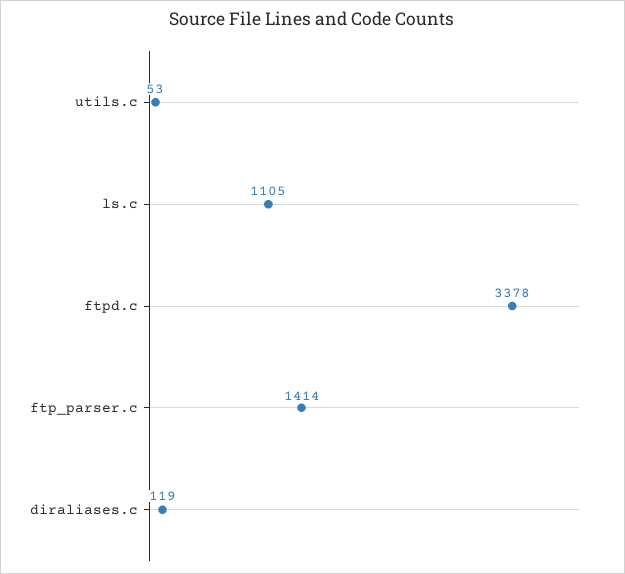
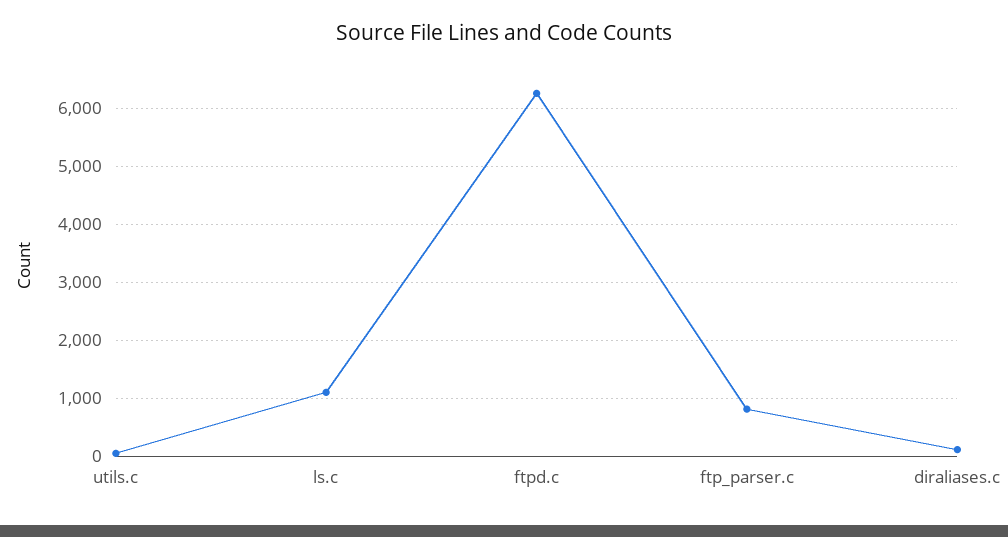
ftpd.c: 3378 -> 6200
ftp_parser.c: 1414 -> 800

